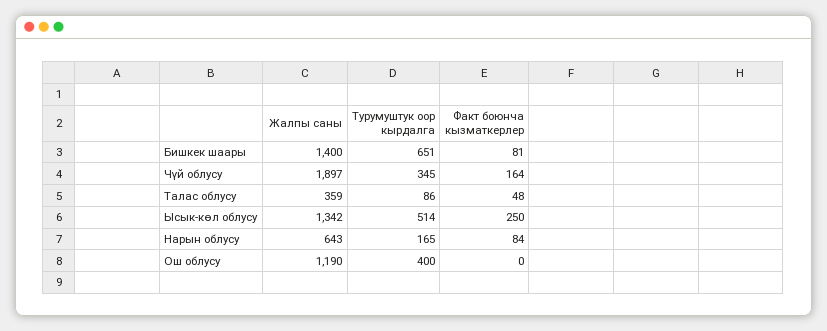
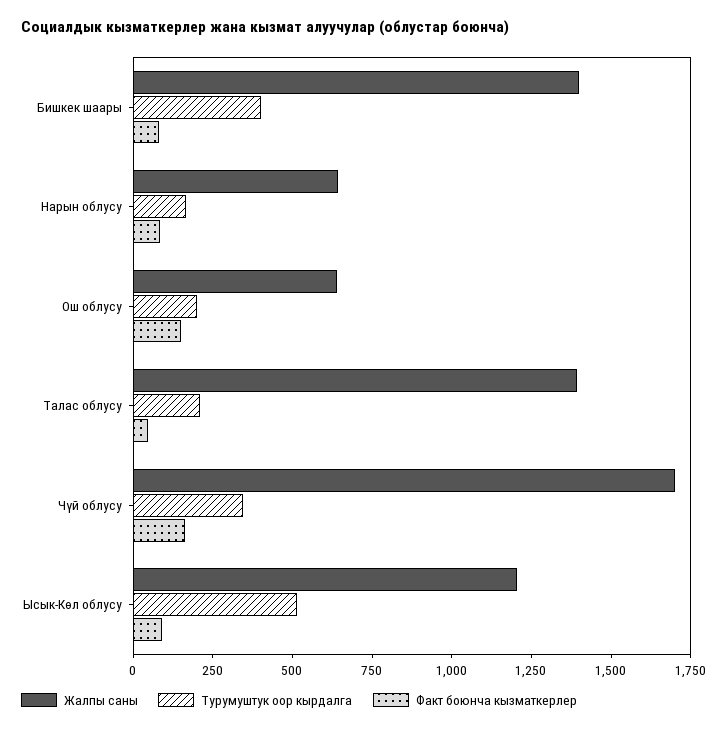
Турумуштук оор кырдалга, Бишкек шаары: 651 -> 400
Жалпы саны, Чүй облусу: 1897 -> 1700
Жалпы саны, Талас облусу: 359 -> 1400
Турумуштук оор кырдалга, Талас облусу: 86 -> 200
Жалпы саны, Ысык-көл облусу: 1342 -> 1200
Факт боюнча кызматкерлер, Ысык-көл облусу: 250 -> 100
Жалпы саны, Ош облусу: 1190 -> 650
Турумуштук оор кырдалга, Ош облусу: 400 -> 200
Факт боюнча кызматкерлер, Ош облусу: 0 -> 150

